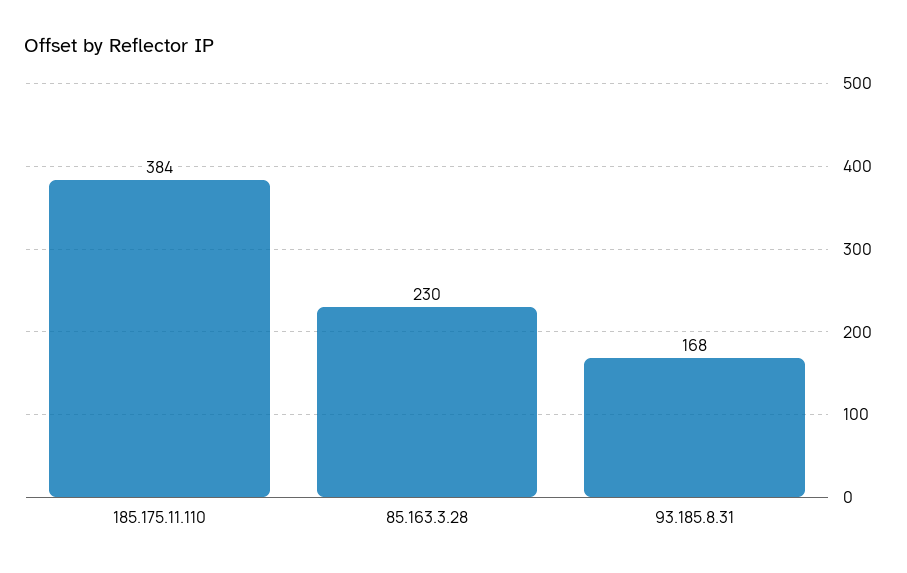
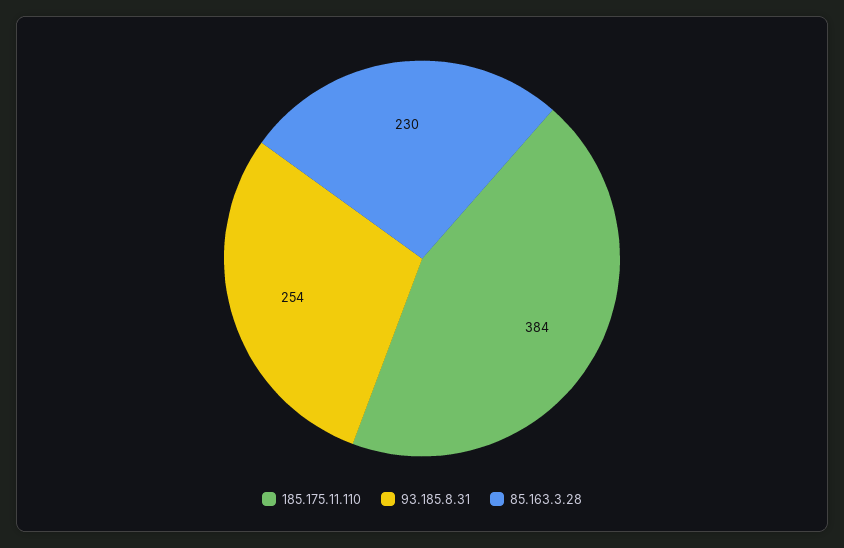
93.185.8.31: 168 -> 254

